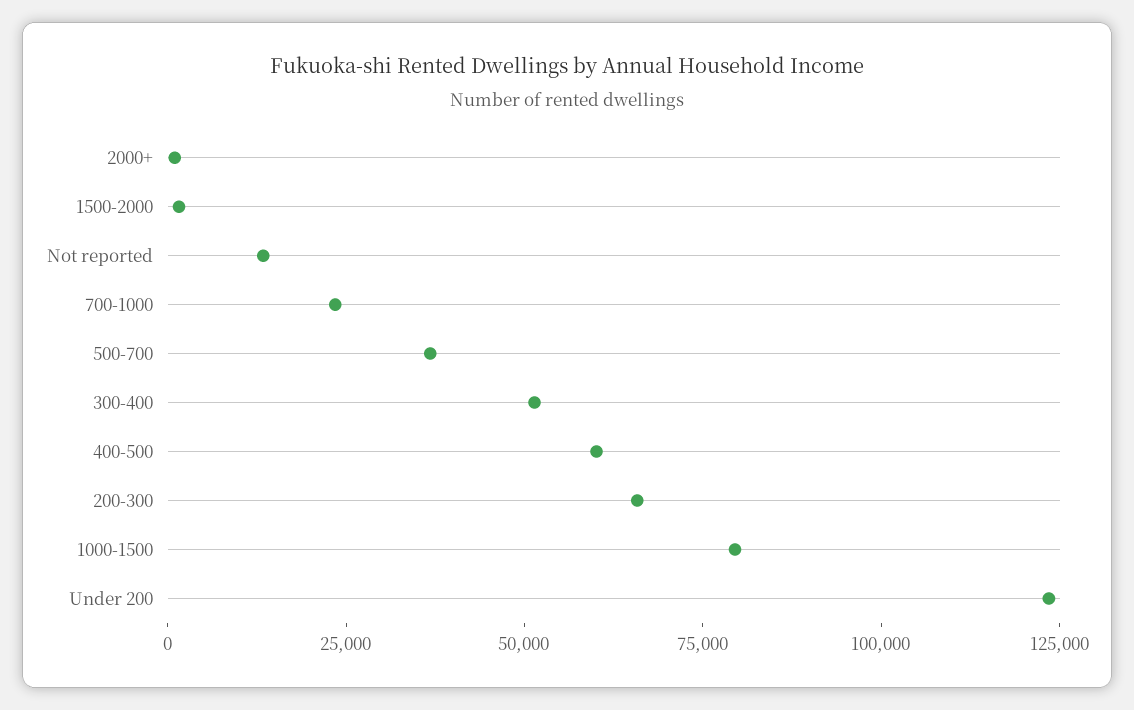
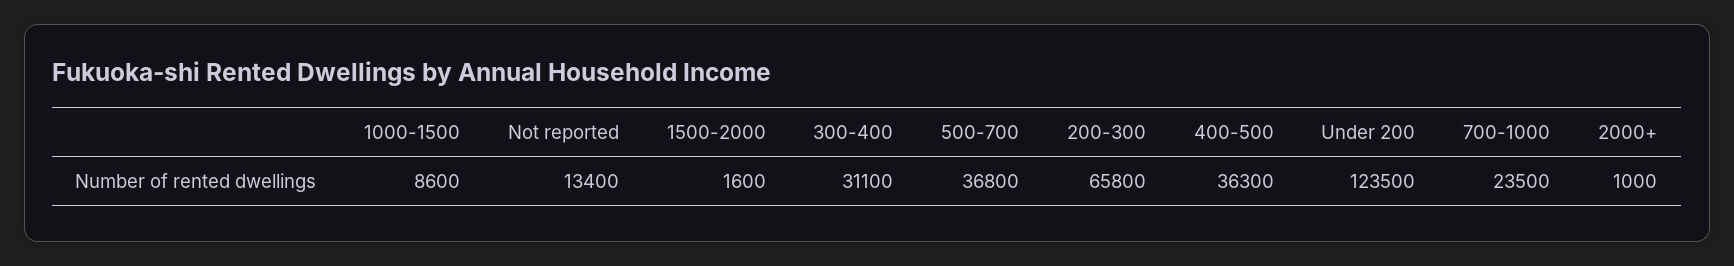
300-400: 50000 -> 31100
400-500: 60000 -> 36300
1000-1500: 80000 -> 8600

